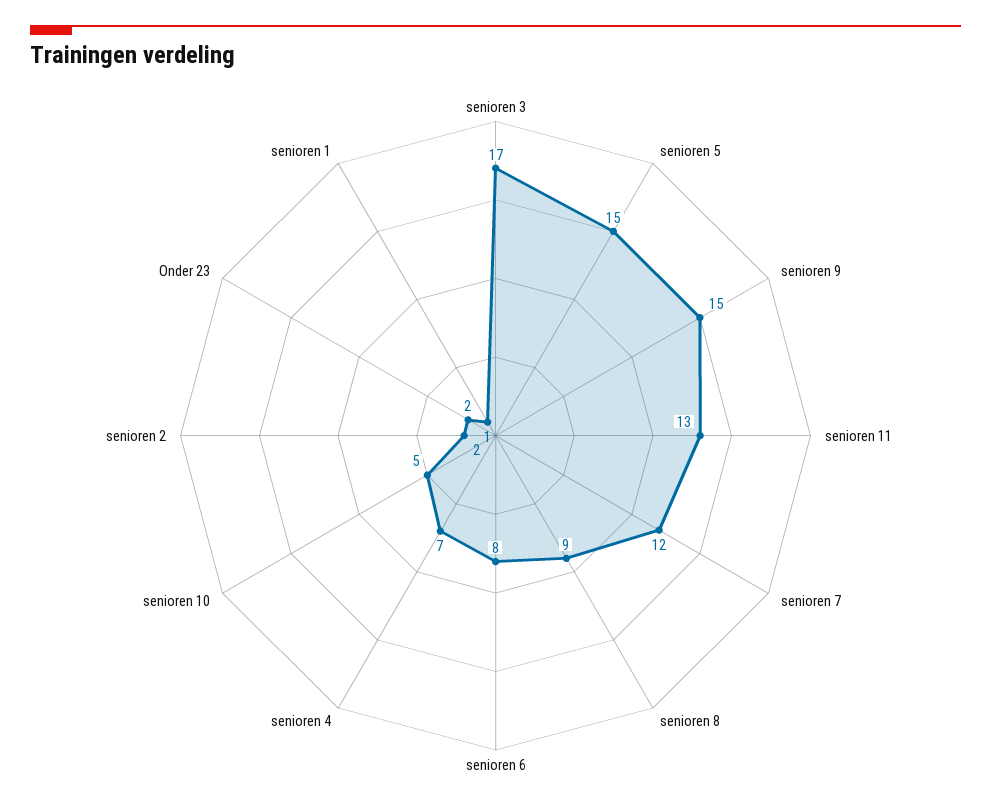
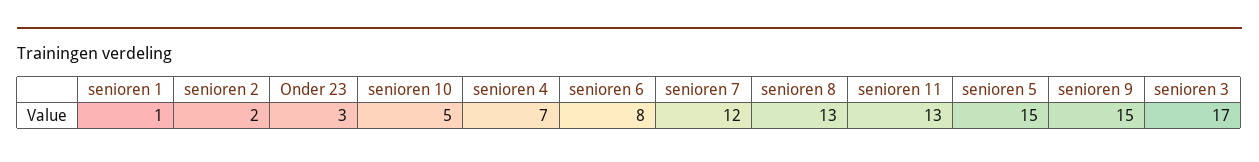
senioren 8: 9 -> 13
Onder 23: 2 -> 3

